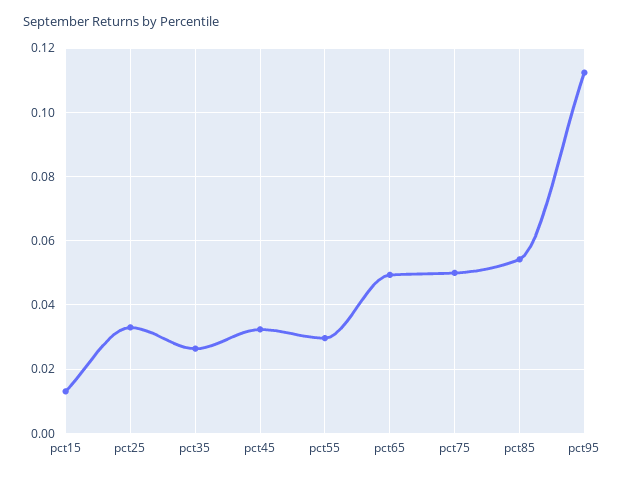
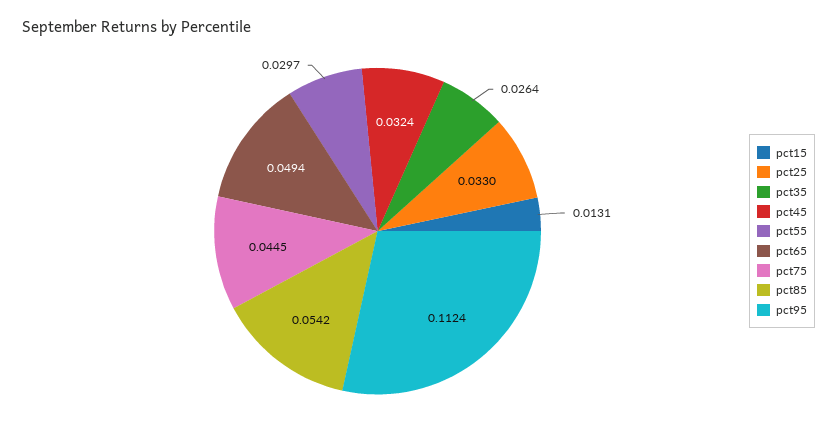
pct75: 0.05 -> 0.0445

